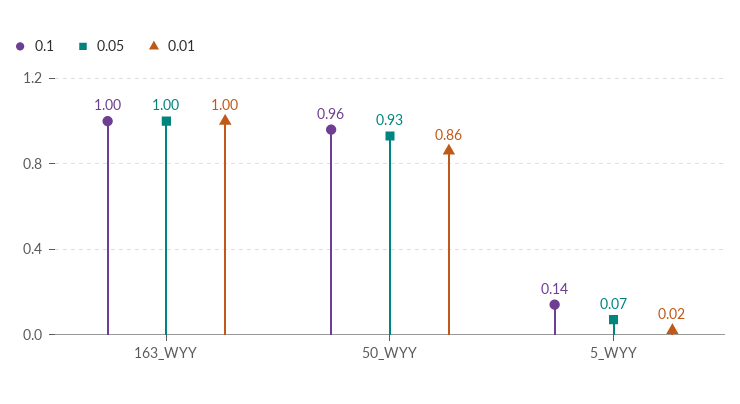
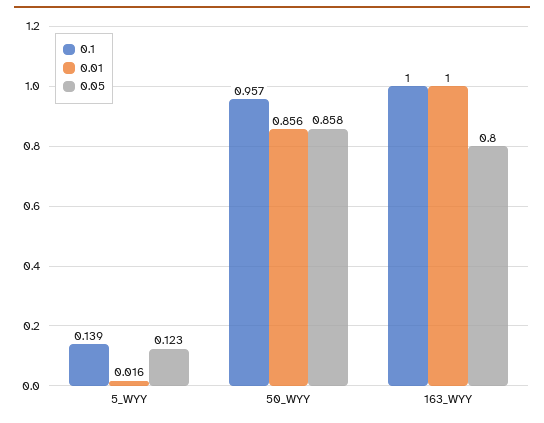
0.05, 163_WYY: 1 -> 0.8
0.05, 50_WYY: 0.93 -> 0.858
0.05, 5_WYY: 0.07 -> 0.123

